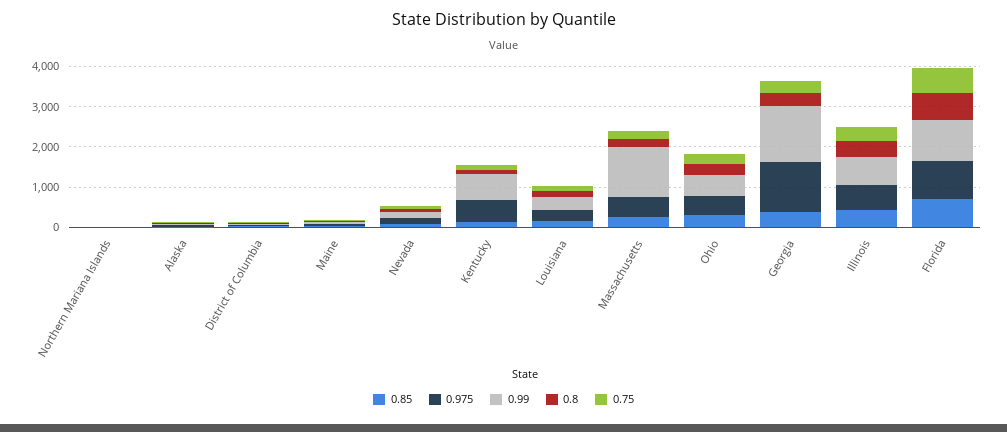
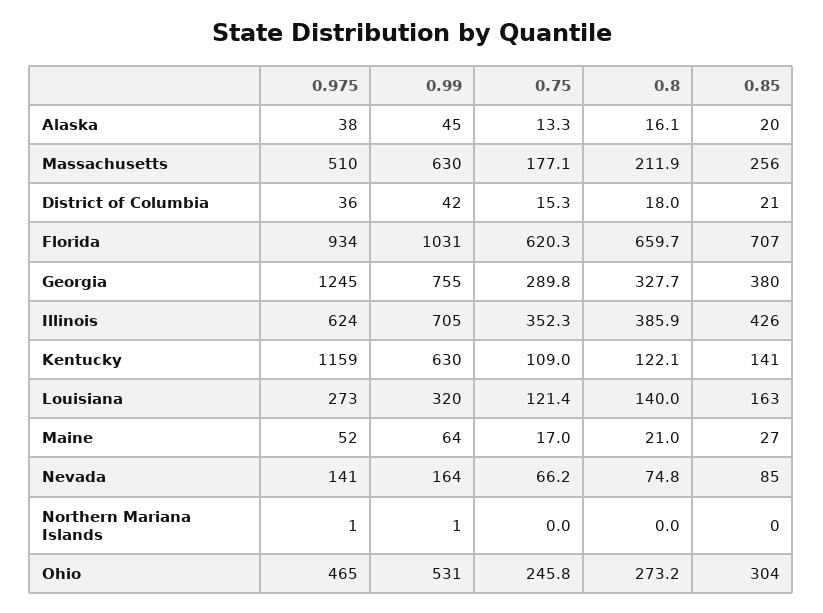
0.975, Kentucky: 600 -> 1159
0.99, Massachusetts: 1200 -> 630
0.99, Georgia: 1400 -> 755

